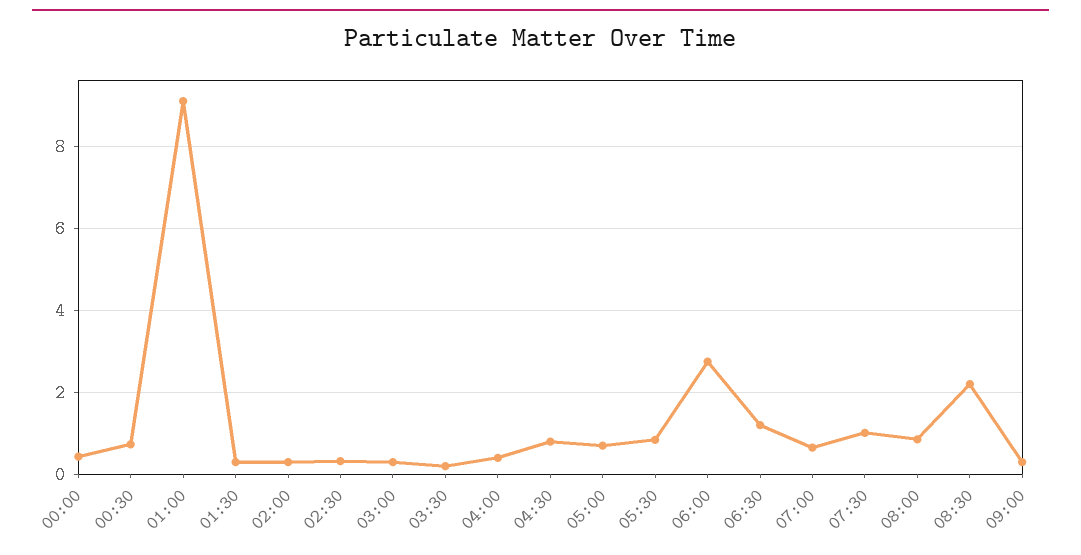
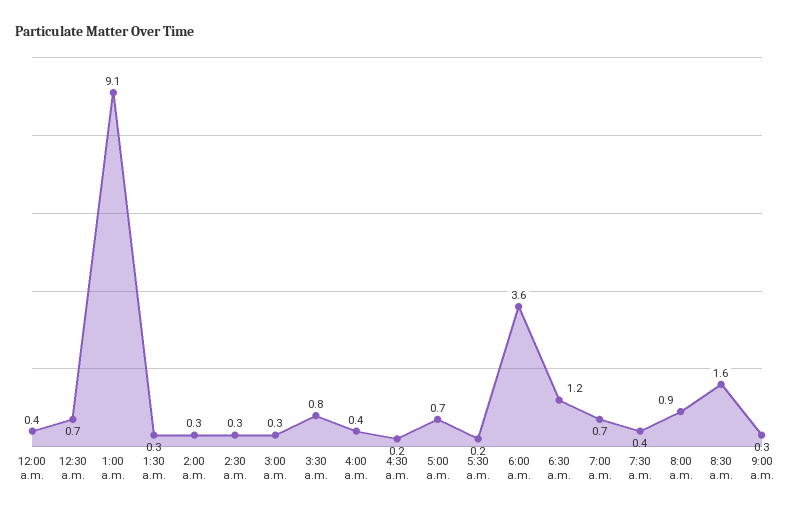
03:30: 0.2 -> 0.8
04:30: 0.8 -> 0.2
05:30: 0.8 -> 0.2
06:00: 2.8 -> 3.6
07:30: 1 -> 0.4
08:30: 2.2 -> 1.6

